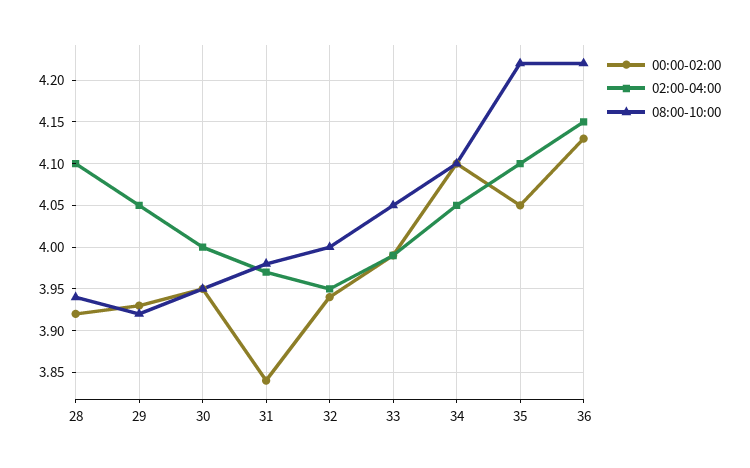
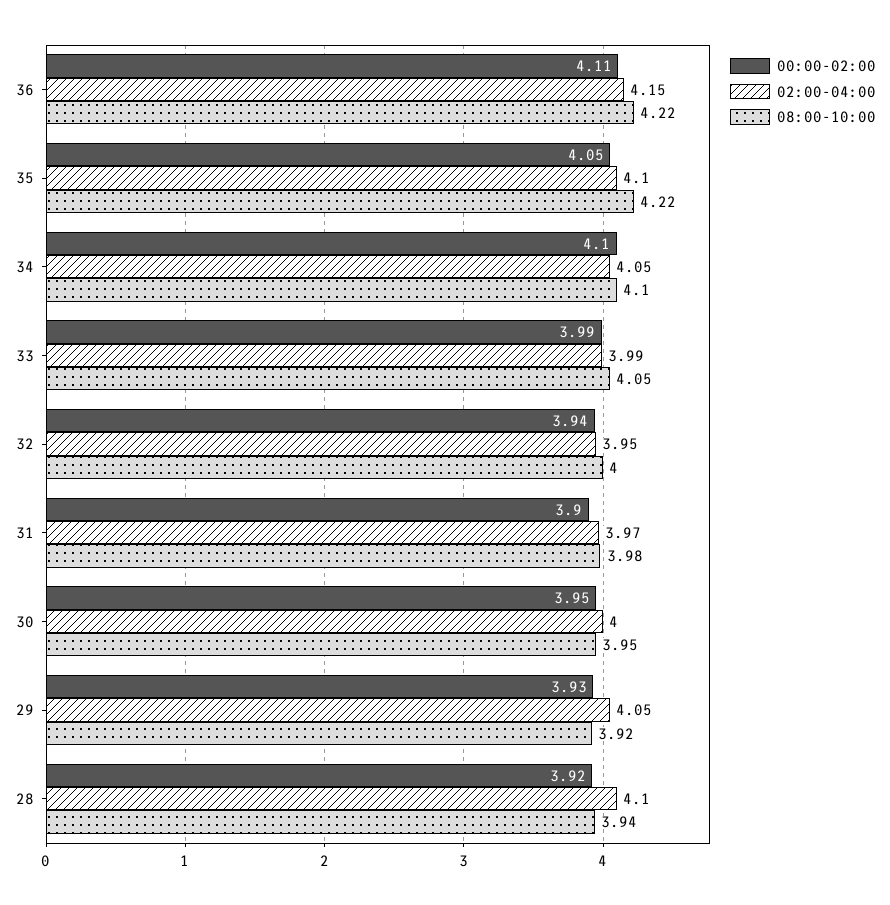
00:00-02:00, 31: 3.84 -> 3.9
00:00-02:00, 36: 4.13 -> 4.11

